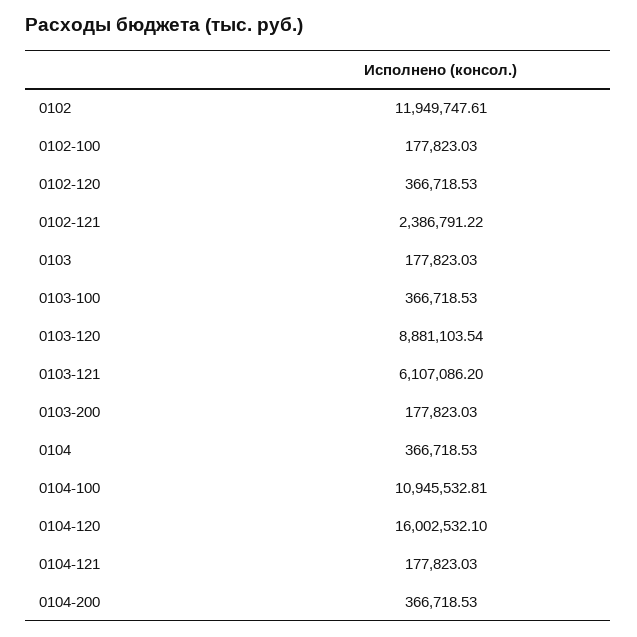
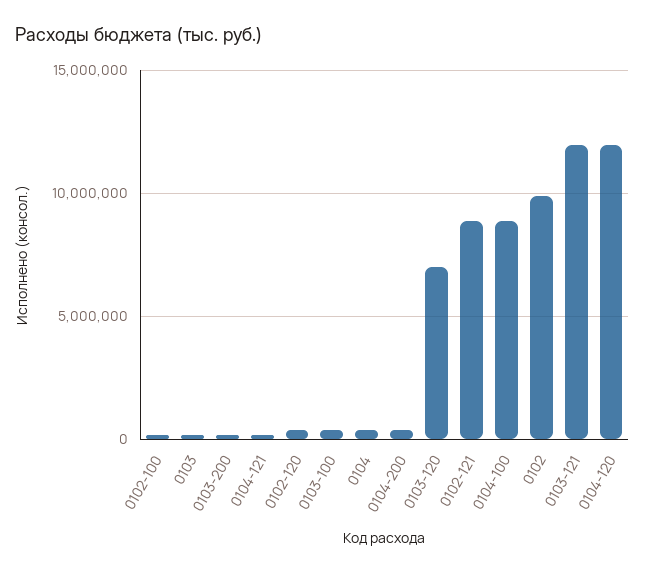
0102: 11949747.61 -> 10000000
0102-121: 2386791.22 -> 9000000
0103-120: 8881103.54 -> 7000000
0103-121: 6107086.2 -> 12000000
0104-100: 10945532.81 -> 9000000
0104-120: 16002532.1 -> 12000000

